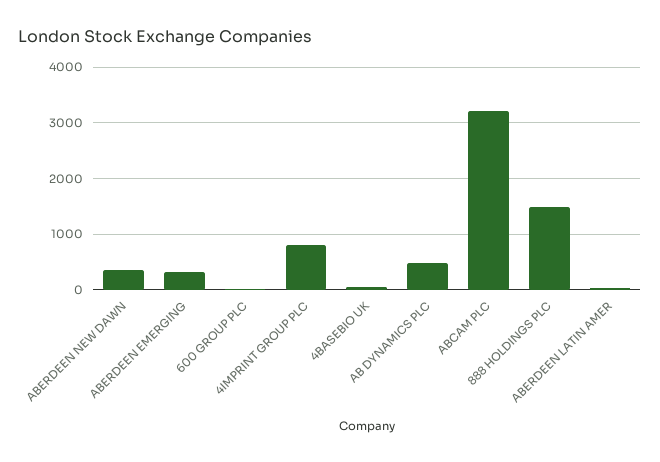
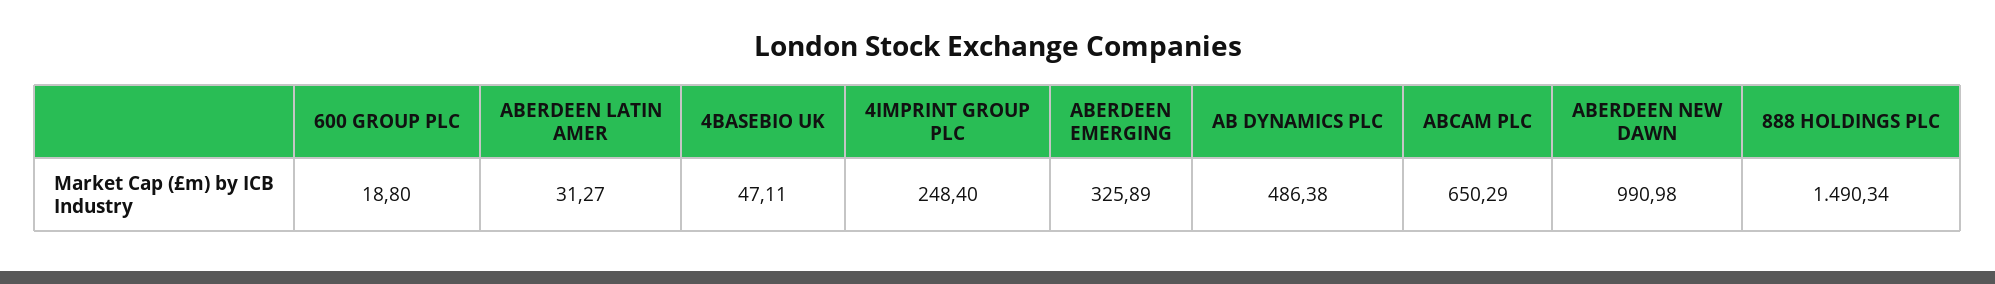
ABERDEEN NEW DAWN: 400 -> 990.98
4IMPRINT GROUP PLC: 800 -> 248.4
ABCAM PLC: 3200 -> 650.29

